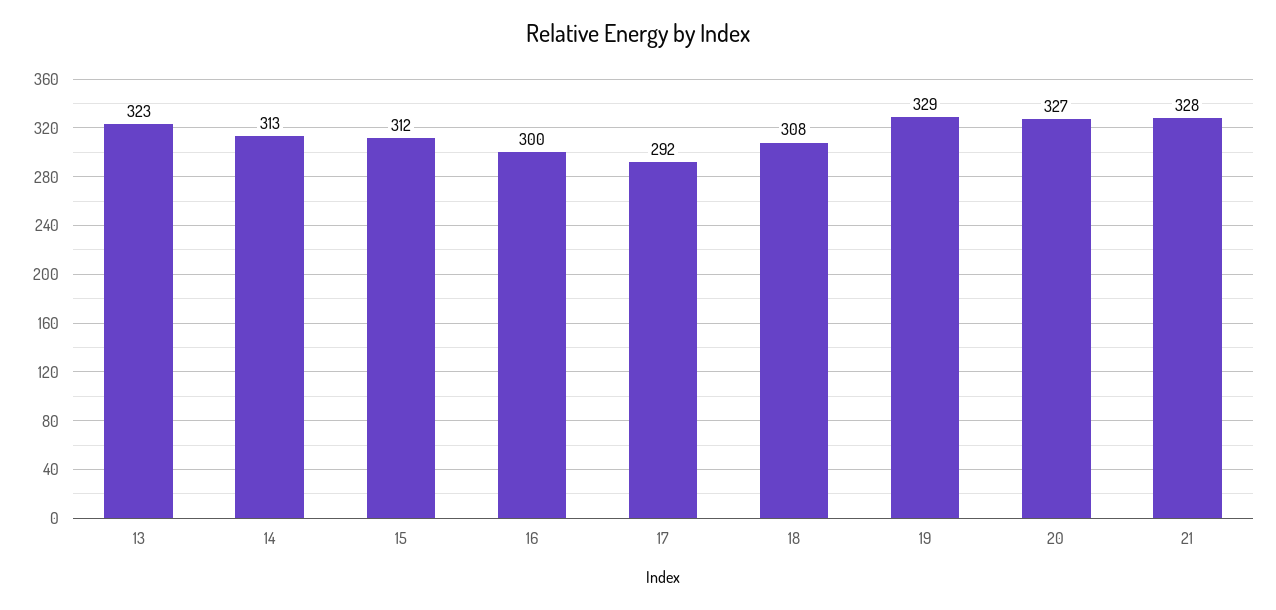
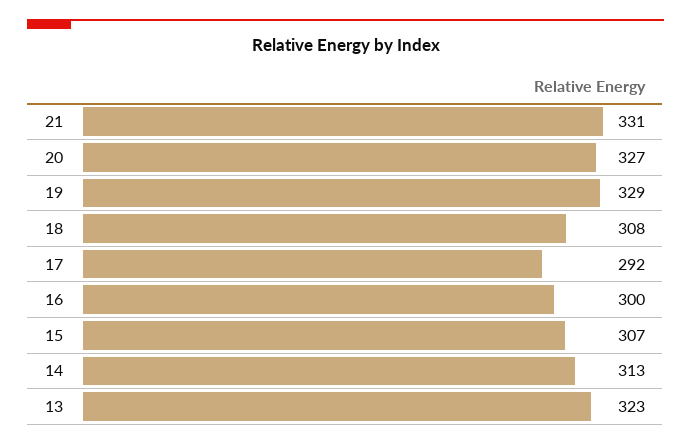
15: 312 -> 307
21: 328 -> 331

